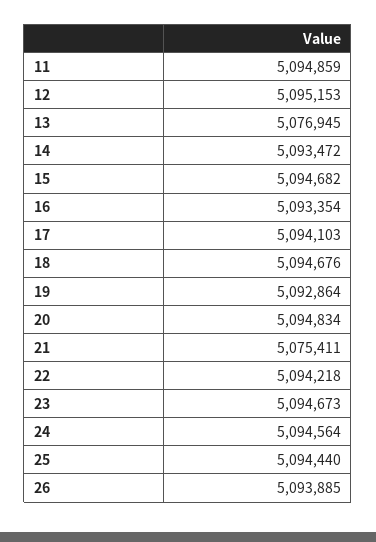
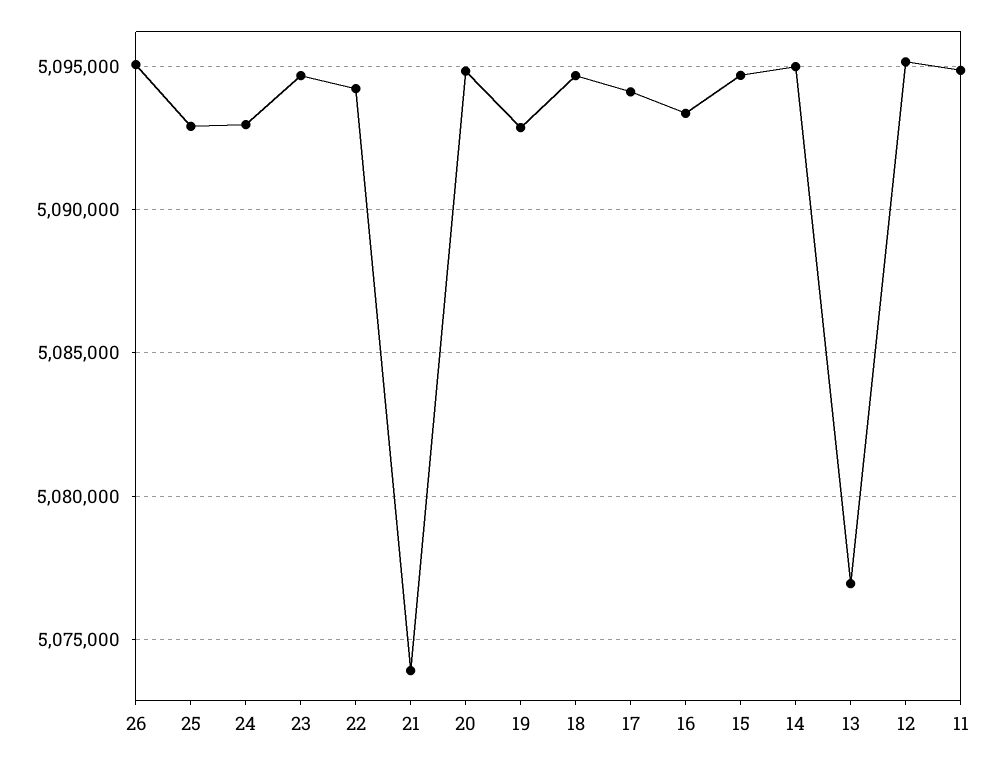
14: 5093472 -> 5095000
21: 5075411 -> 5074000
24: 5094564 -> 5093000
25: 5094440 -> 5093000
26: 5093885 -> 5095000

